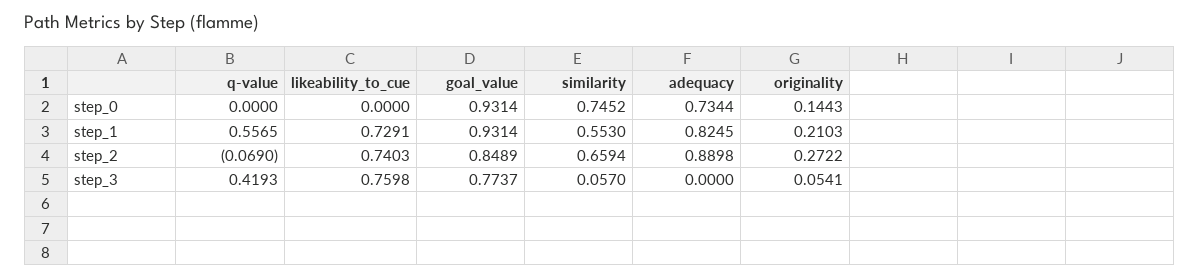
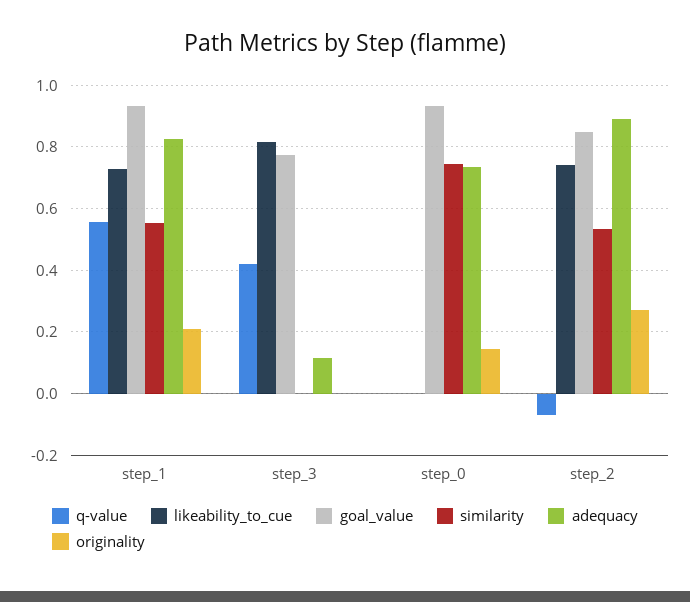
similarity, step_2: 0.6594 -> 0.54
likeability_to_cue, step_3: 0.7598 -> 0.82
similarity, step_3: 0.057 -> 0
adequacy, step_3: 0 -> 0.12
originality, step_3: 0.0541 -> 0

